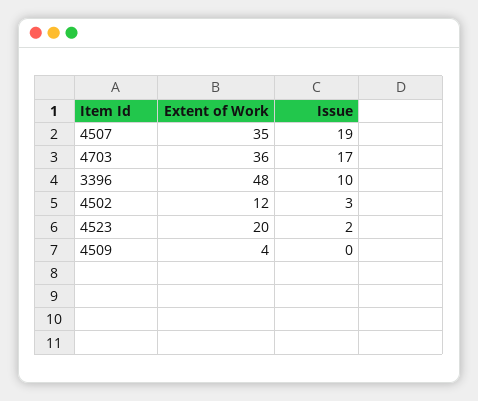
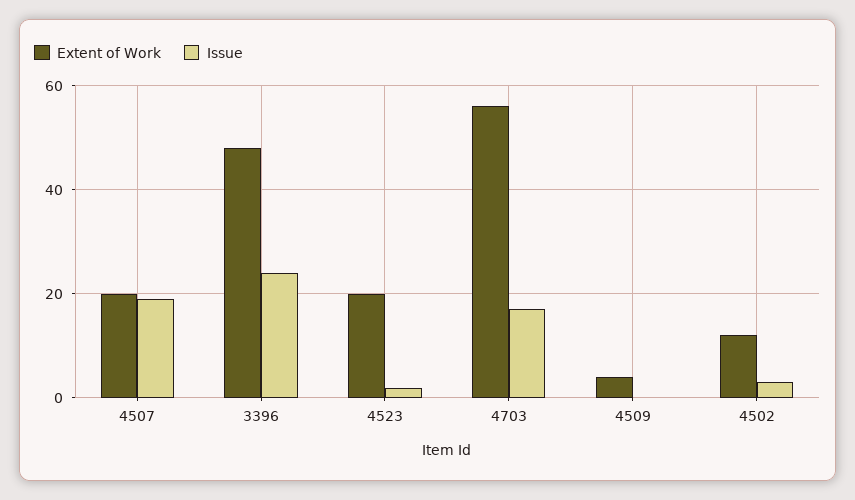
Extent of Work, 4507: 35 -> 20
Extent of Work, 4703: 36 -> 55
Issue, 3396: 10 -> 25

